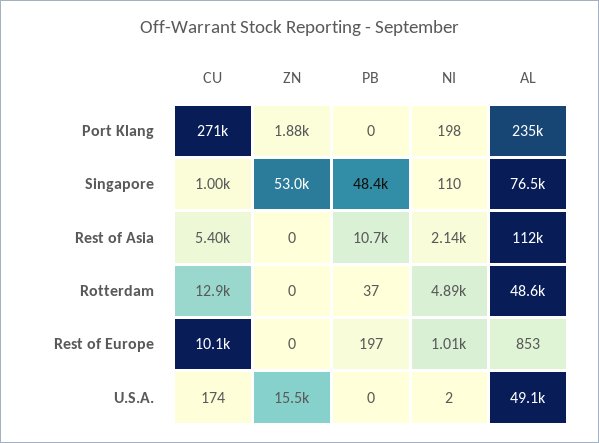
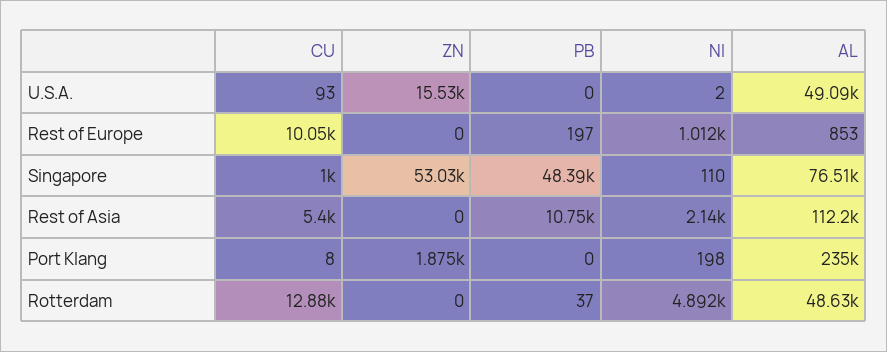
CU, Port Klang: 271000 -> 8
CU, U.S.A.: 174 -> 93

